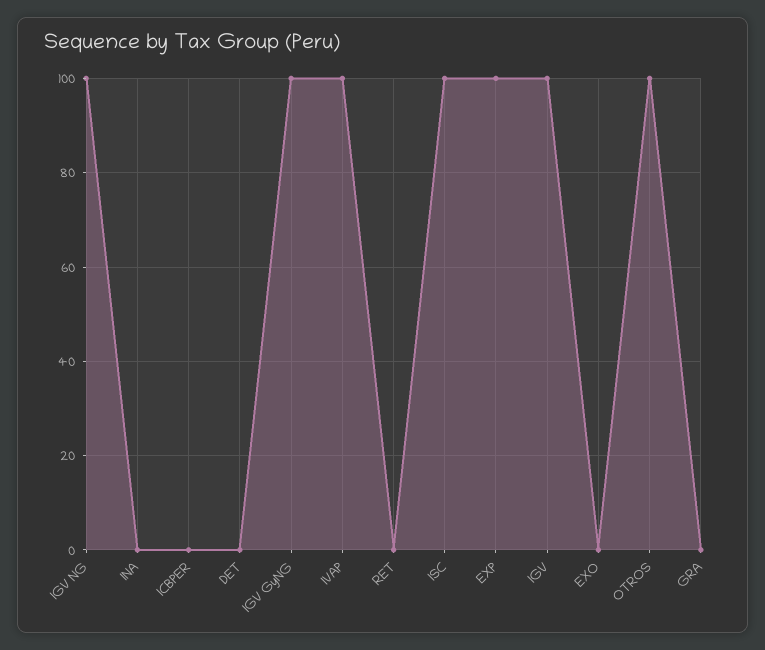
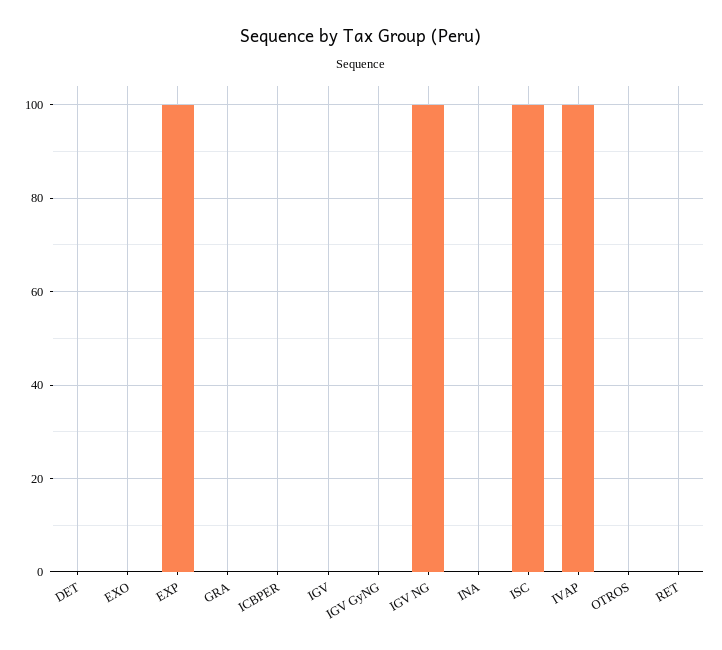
IGV GyNG: 100 -> 0
IGV: 100 -> 0
OTROS: 100 -> 0

